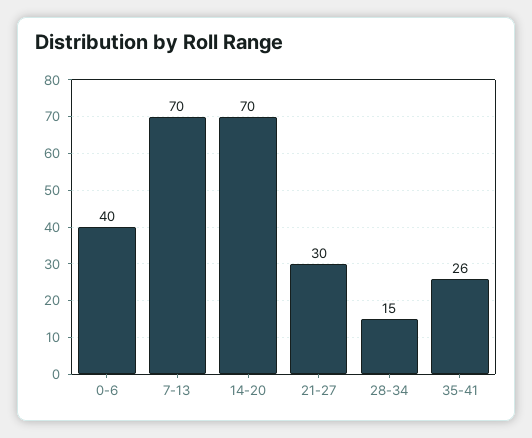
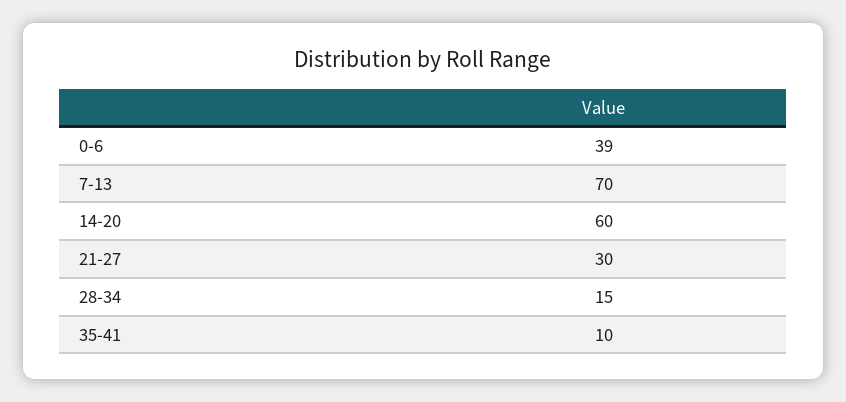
0-6: 40 -> 39
14-20: 70 -> 60
35-41: 26 -> 10

